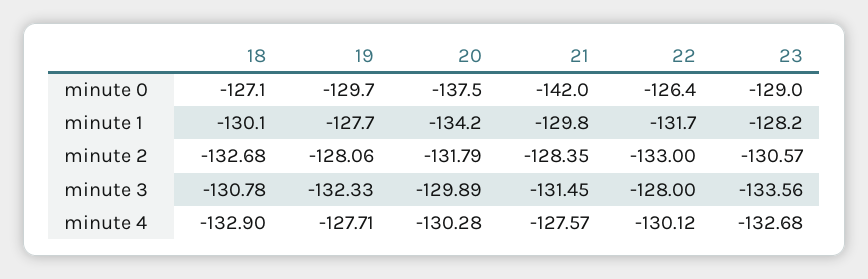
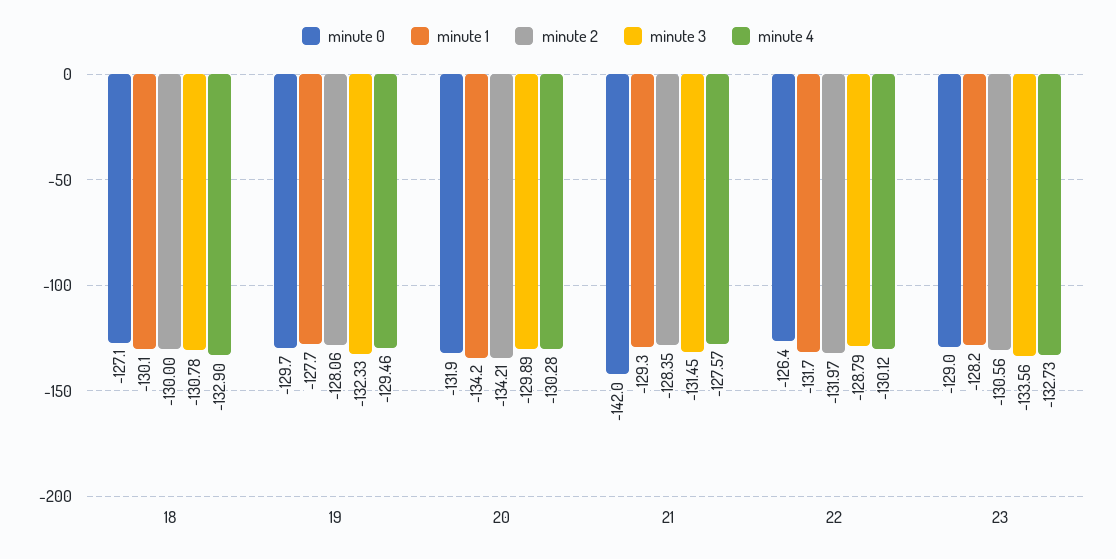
minute 0, 20: -137.5 -> -131.9
minute 1, 21: -129.8 -> -129.3
minute 2, 18: -132.68 -> -130
minute 2, 20: -131.79 -> -134.21
minute 2, 22: -133 -> -131.97
minute 2, 23: -130.57 -> -130.56
minute 3, 22: -128 -> -128.79
minute 4, 19: -127.71 -> -129.46
minute 4, 23: -132.68 -> -132.73

